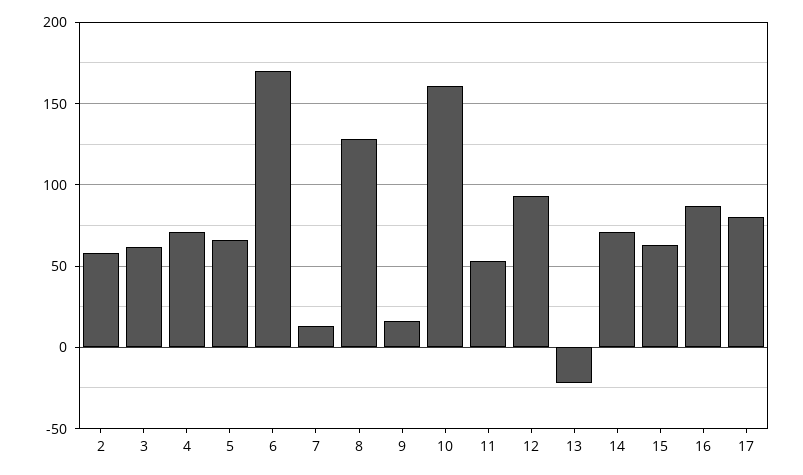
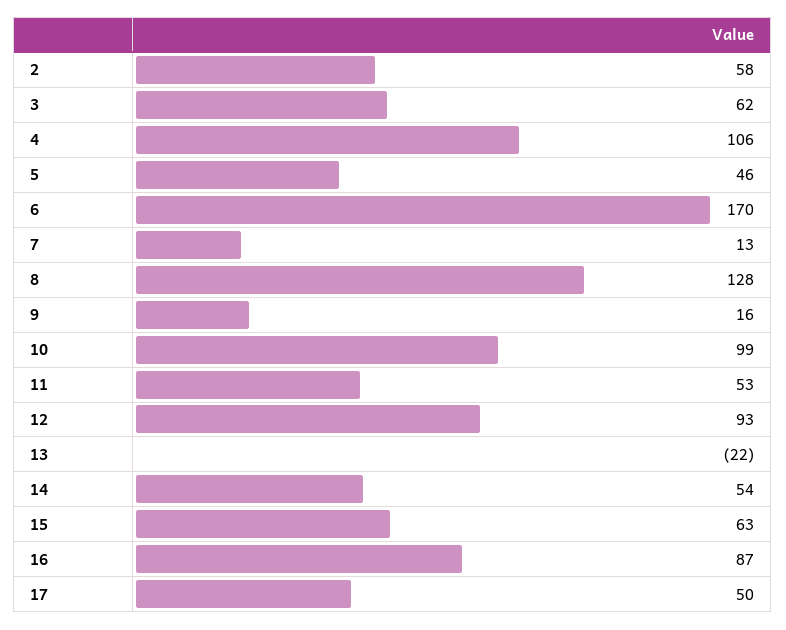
4: 70 -> 106
5: 65 -> 46
10: 160 -> 99
14: 70 -> 54
17: 80 -> 50

